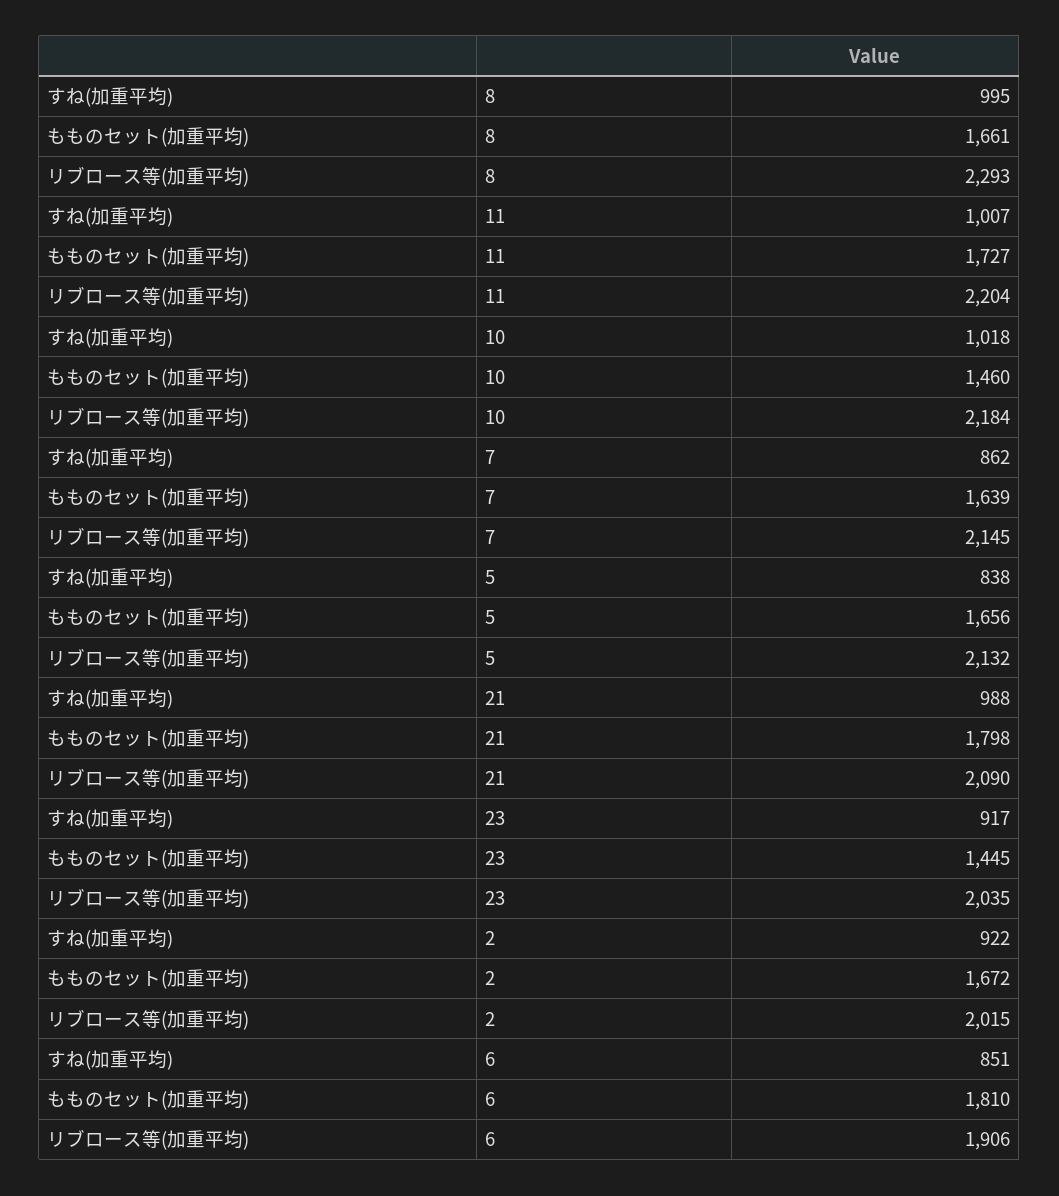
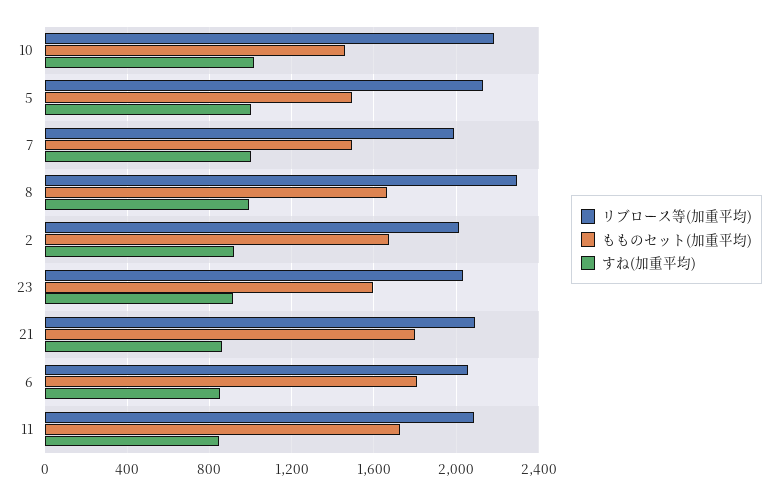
すね(加重平均), 11: 1007 -> 850
リブロース等(加重平均), 11: 2204 -> 2100
すね(加重平均), 7: 862 -> 1000
もものセット(加重平均), 7: 1639 -> 1500
リブロース等(加重平均), 7: 2145 -> 2000
すね(加重平均), 5: 838 -> 1000
もものセット(加重平均), 5: 1656 -> 1500
すね(加重平均), 21: 988 -> 850
もものセット(加重平均), 23: 1445 -> 1600
リブロース等(加重平均), 6: 1906 -> 2050

